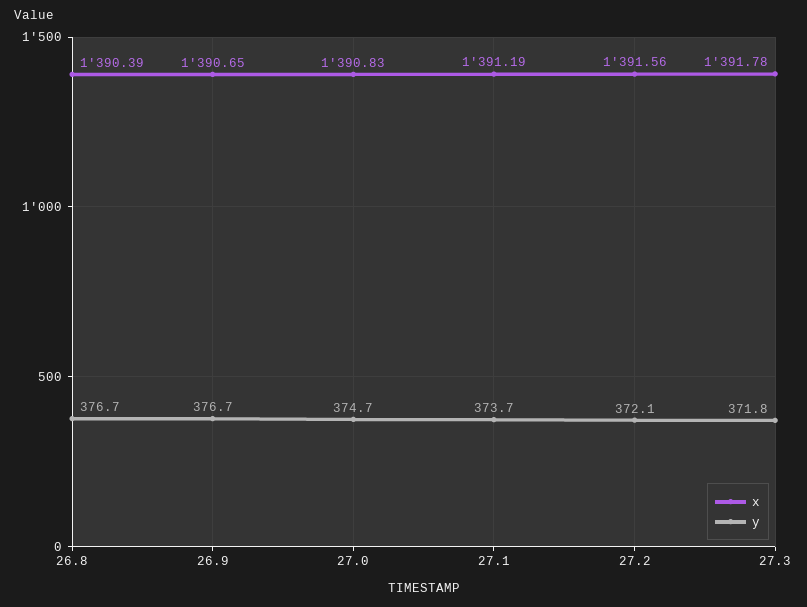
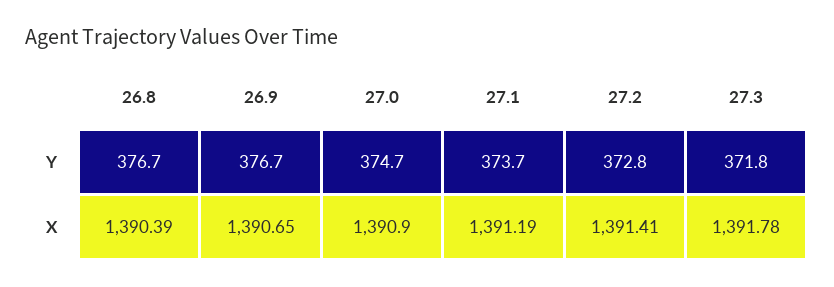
x, 27.0: 1390.83 -> 1390.9
x, 27.2: 1391.56 -> 1391.41
y, 27.2: 372.1 -> 372.8

